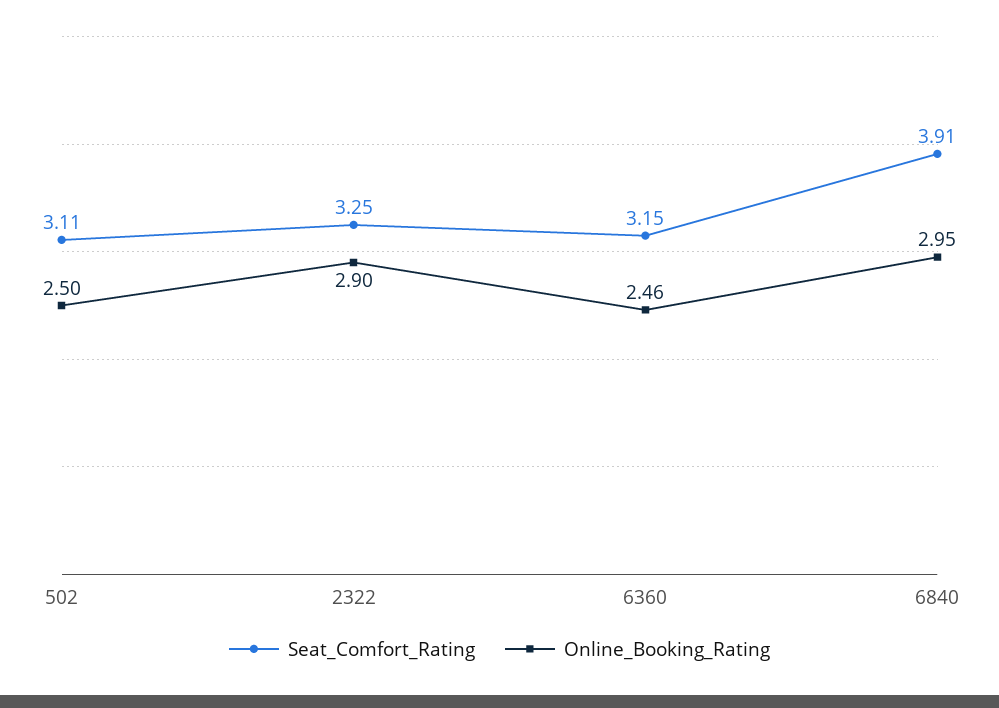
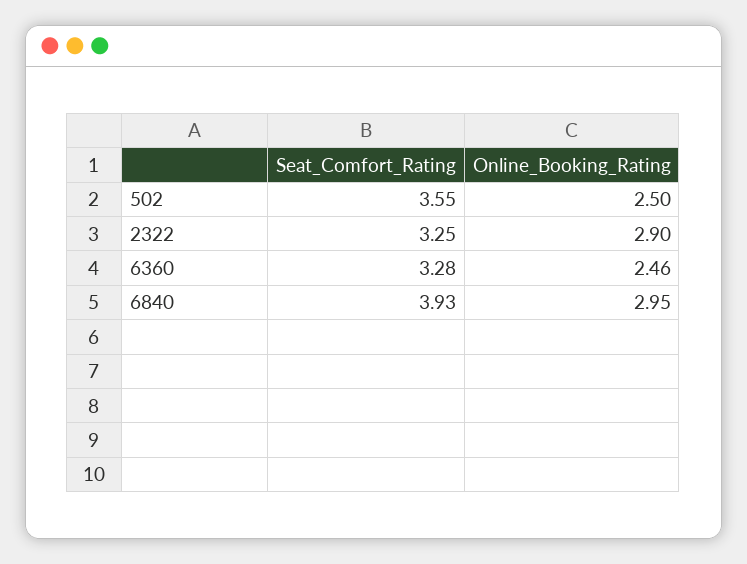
Seat_Comfort_Rating, 502: 3.11 -> 3.55
Seat_Comfort_Rating, 6360: 3.15 -> 3.28
Seat_Comfort_Rating, 6840: 3.91 -> 3.93

